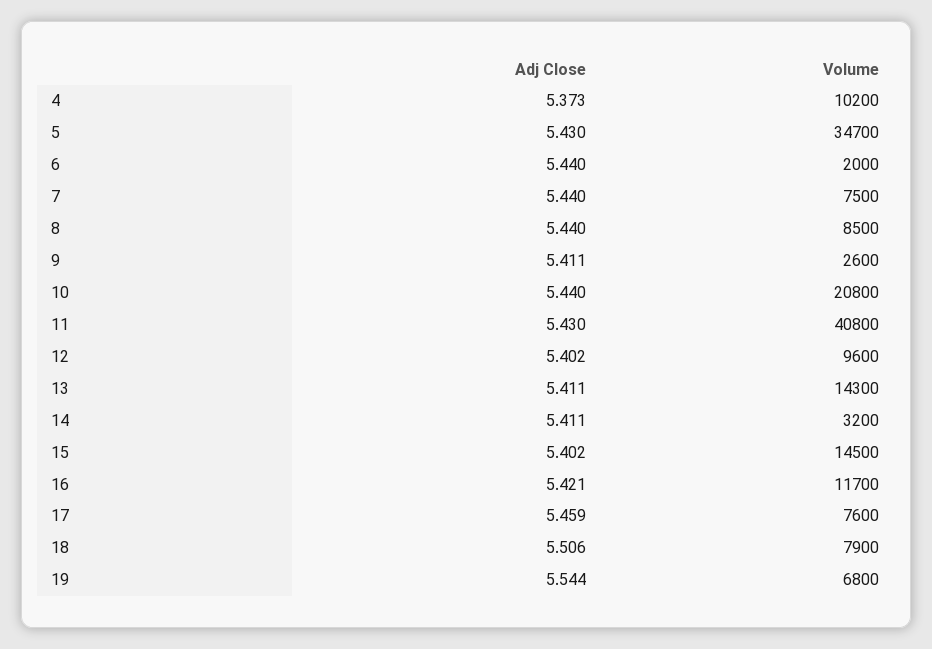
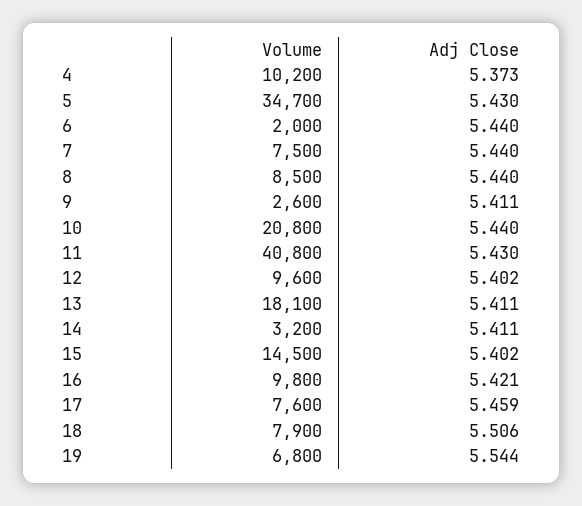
Volume, 13: 14300 -> 18100
Volume, 16: 11700 -> 9800

